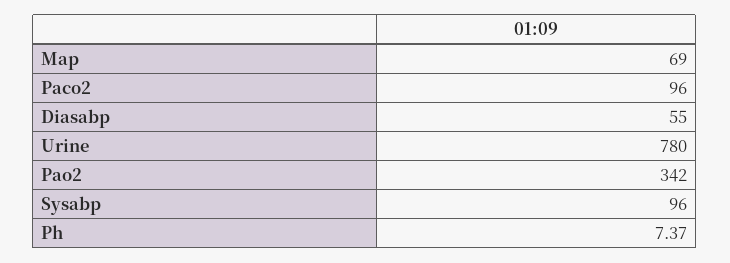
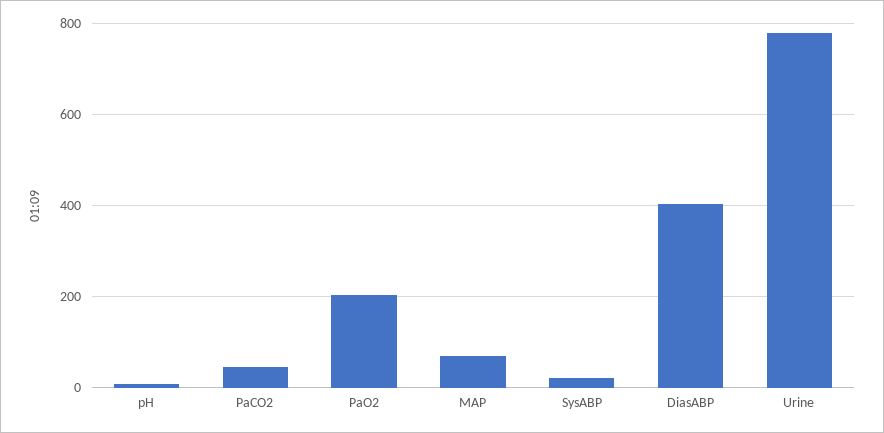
Paco2: 96 -> 40
Diasabp: 55 -> 400
Pao2: 342 -> 200
Sysabp: 96 -> 20

